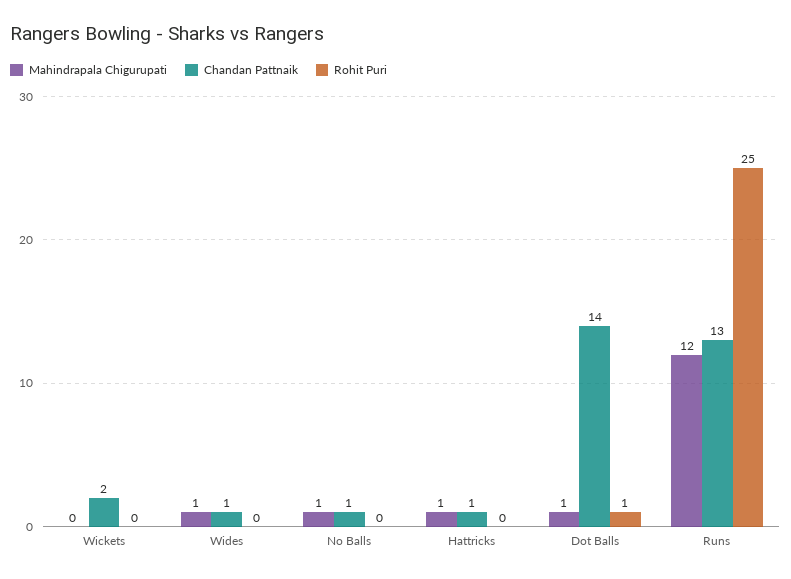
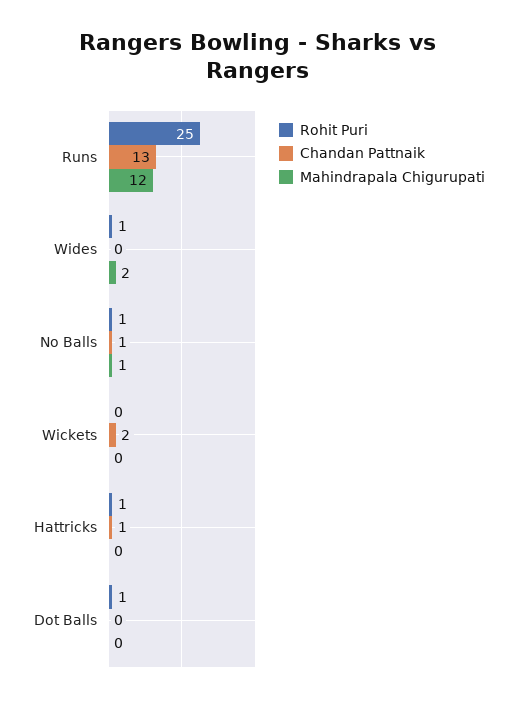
Mahindrapala Chigurupati, Wides: 1 -> 2
Chandan Pattnaik, Wides: 1 -> 0
Rohit Puri, Wides: 0 -> 1
Rohit Puri, No Balls: 0 -> 1
Mahindrapala Chigurupati, Hattricks: 1 -> 0
Rohit Puri, Hattricks: 0 -> 1
Mahindrapala Chigurupati, Dot Balls: 1 -> 0
Chandan Pattnaik, Dot Balls: 14 -> 0

